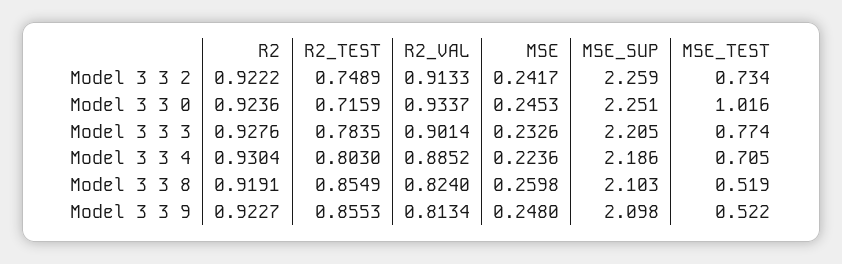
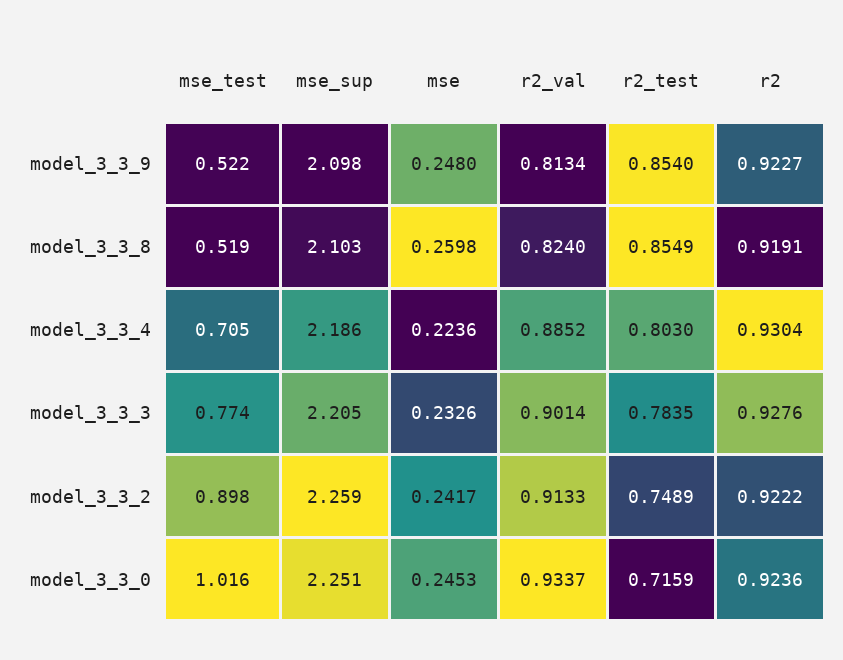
MSE_TEST, Model 3 3 2: 0.734 -> 0.898
R2_TEST, Model 3 3 9: 0.8553 -> 0.854

